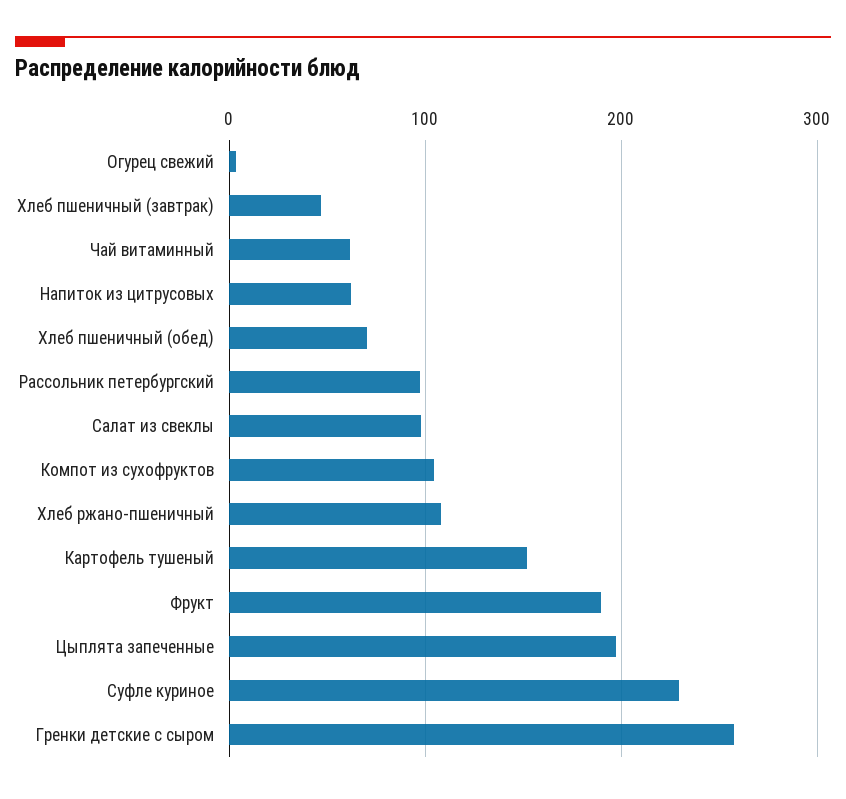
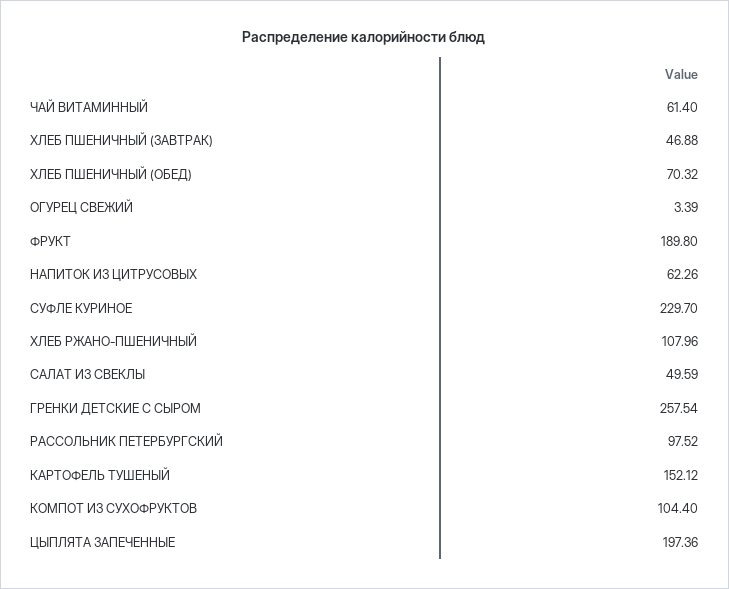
Салат из свеклы: 100 -> 49.59

